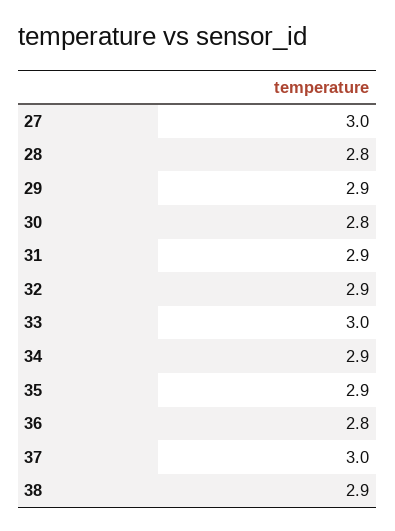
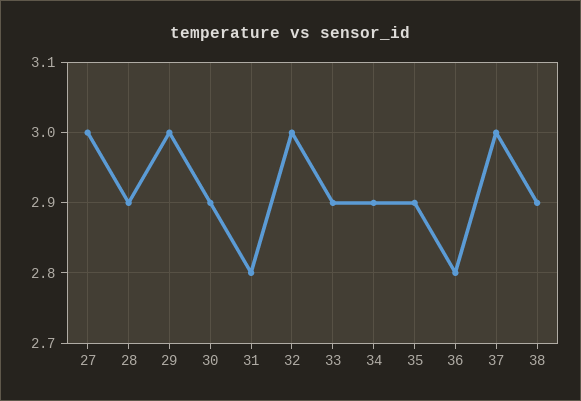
28: 2.8 -> 2.9
29: 2.9 -> 3
30: 2.8 -> 2.9
31: 2.9 -> 2.8
32: 2.9 -> 3
33: 3 -> 2.9

